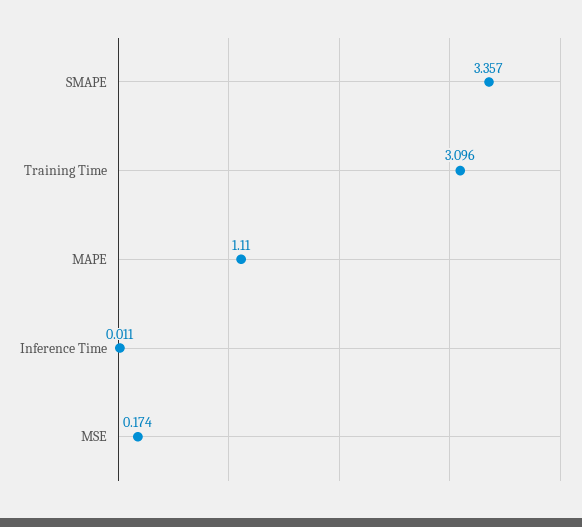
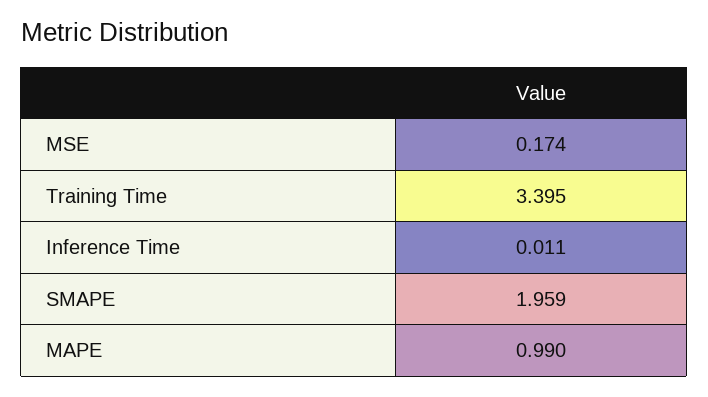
SMAPE: 3.357 -> 1.959
Training Time: 3.096 -> 3.395
MAPE: 1.11 -> 0.99

